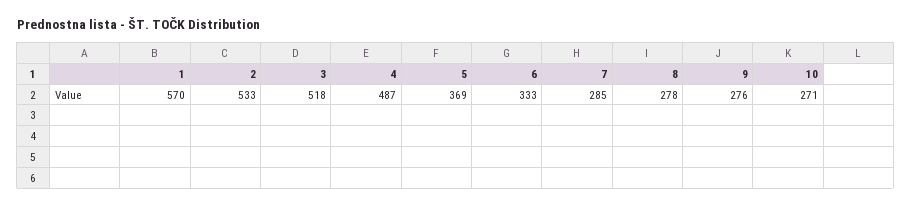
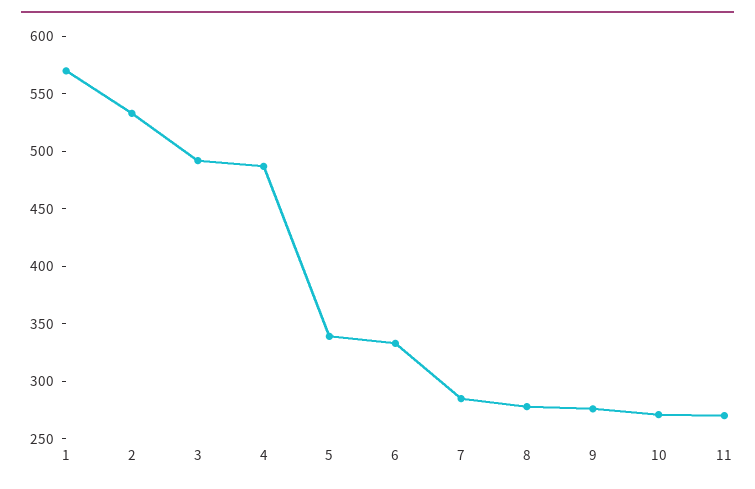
3: 518 -> 490
5: 369 -> 340
11: none -> 270

